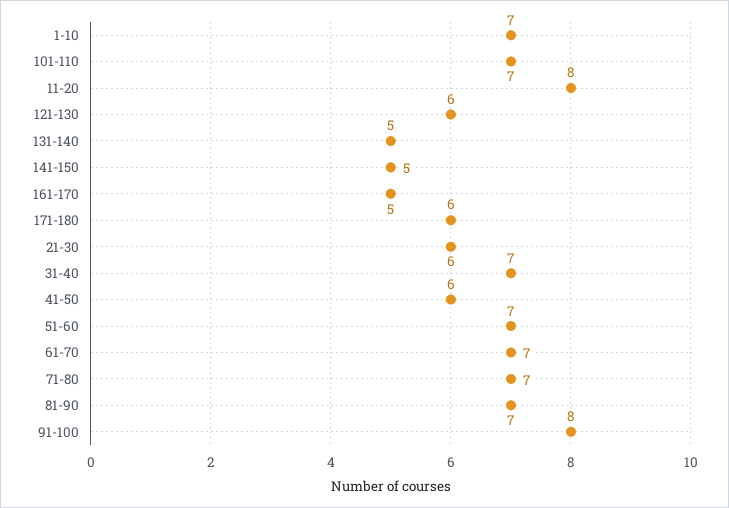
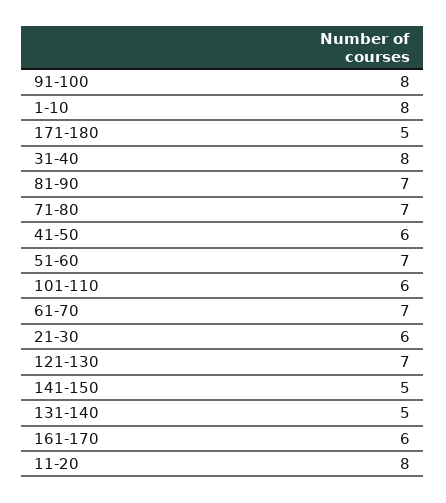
1-10: 7 -> 8
101-110: 7 -> 6
121-130: 6 -> 7
161-170: 5 -> 6
171-180: 6 -> 5
31-40: 7 -> 8

